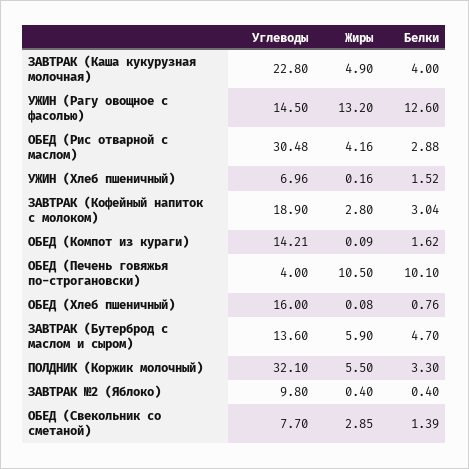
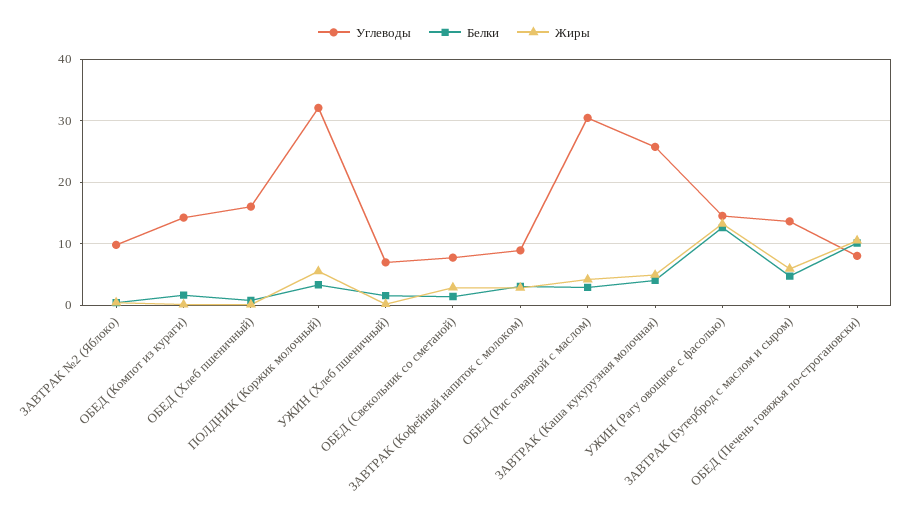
Углеводы, ЗАВТРАК (Каша кукурузная молочная): 22.8 -> 26
Углеводы, ЗАВТРАК (Кофейный напиток с молоком): 18.9 -> 9
Углеводы, ОБЕД (Печень говяжья по-строгановски): 4 -> 8

